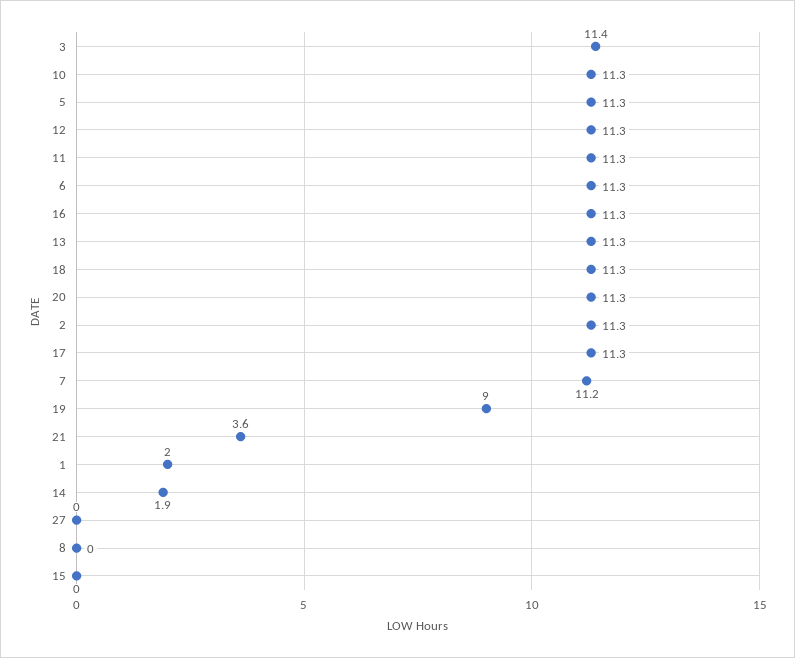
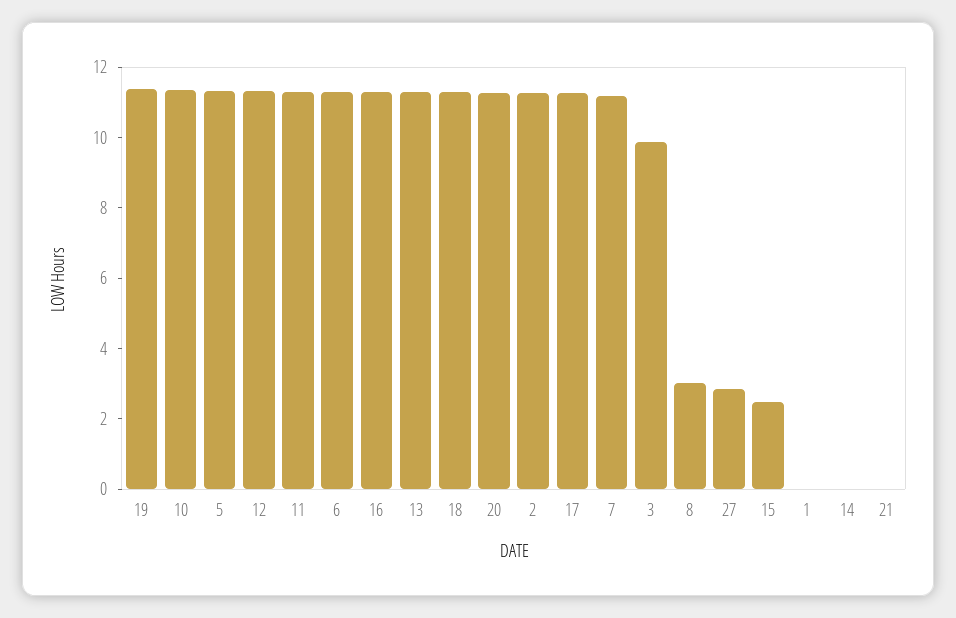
3: 11.4 -> 10
19: 9 -> 11.5
21: 3.6 -> 0
1: 2 -> 0
14: 1.9 -> 0
27: 0 -> 3
8: 0 -> 3
15: 0 -> 2.5

